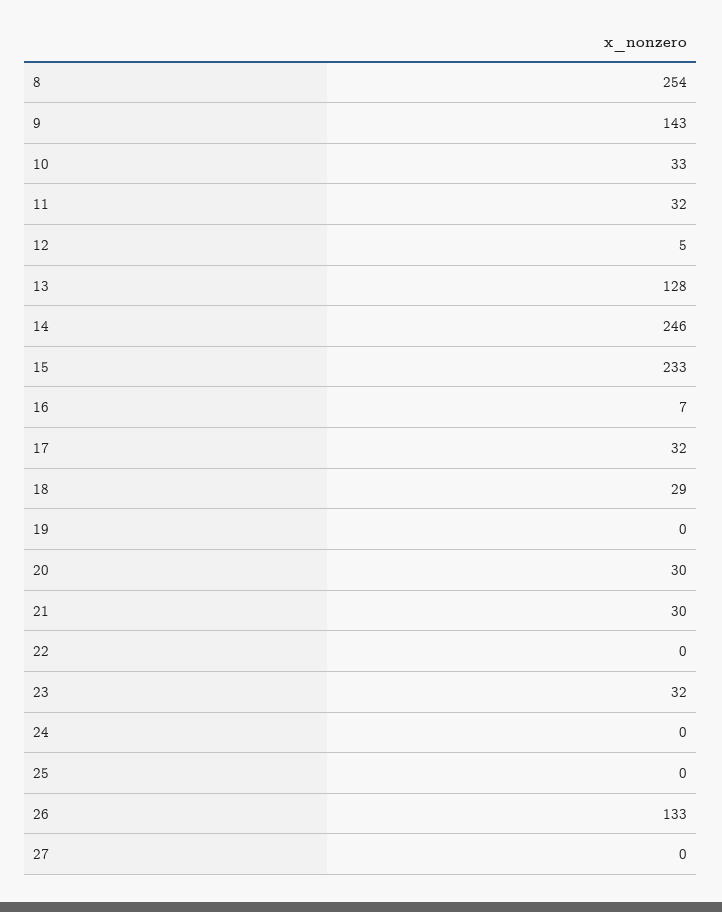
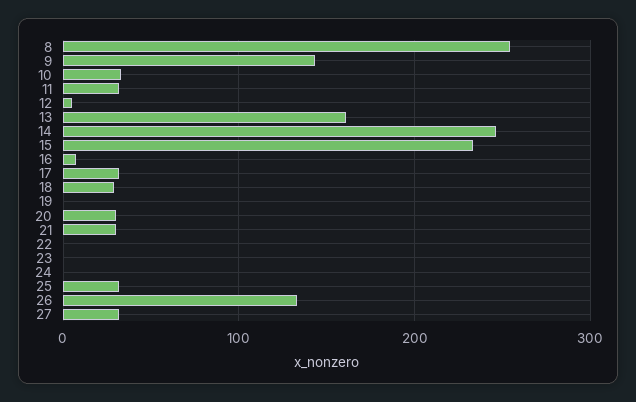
13: 128 -> 160
23: 32 -> 0
25: 0 -> 30
27: 0 -> 30

